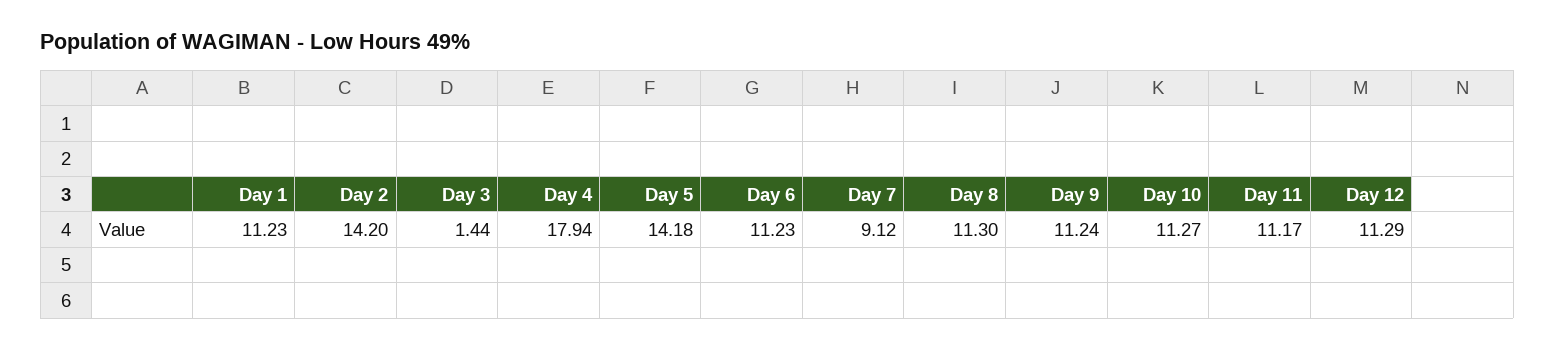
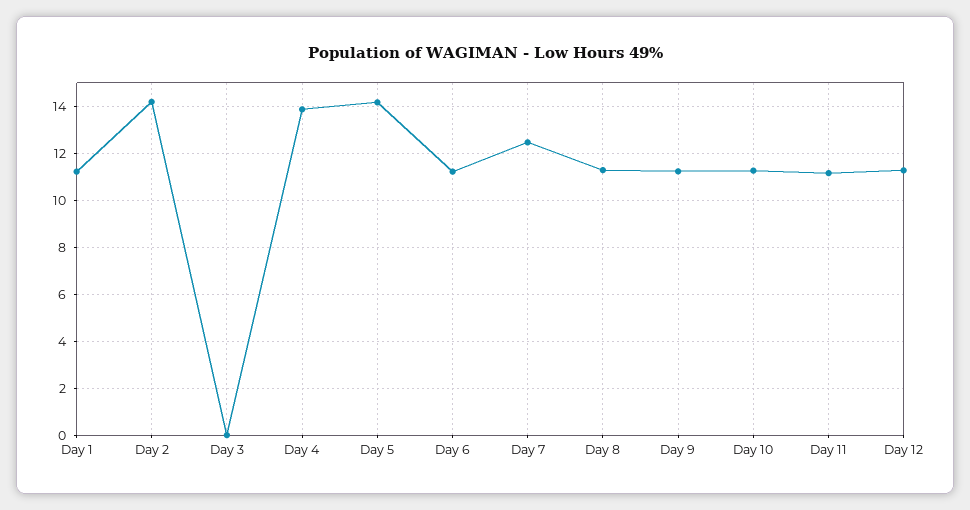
Day 3: 1.44 -> 0
Day 4: 17.94 -> 14
Day 7: 9.12 -> 12.5

